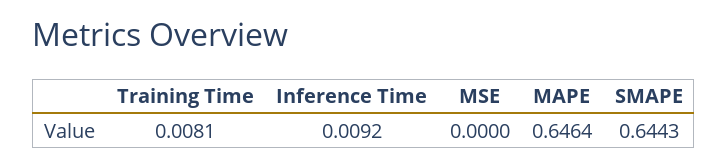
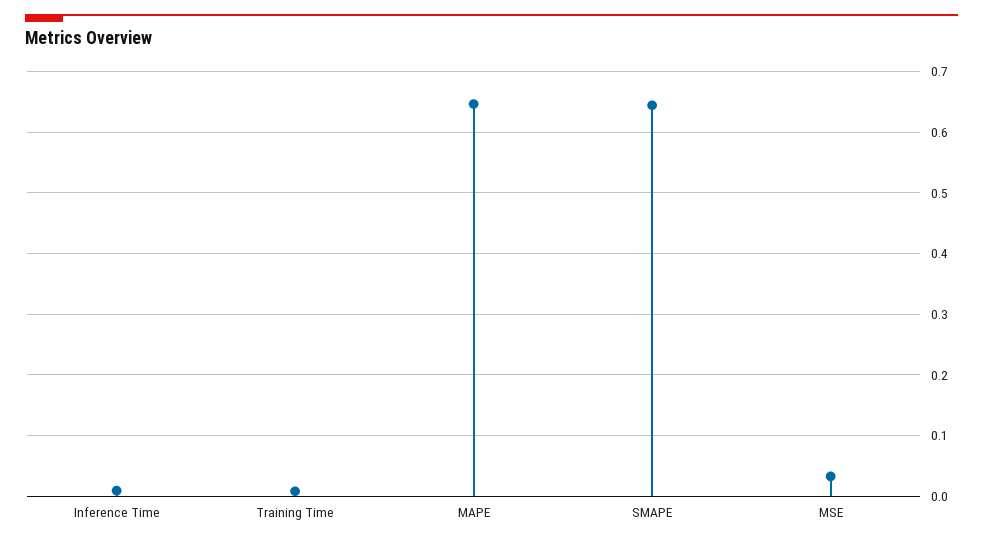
MSE: 0 -> 0.03

